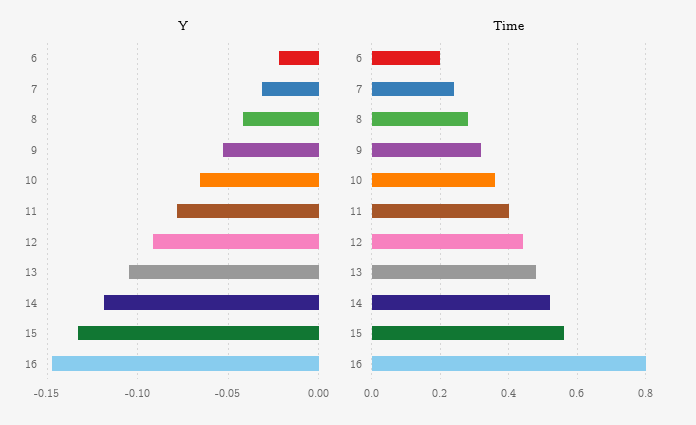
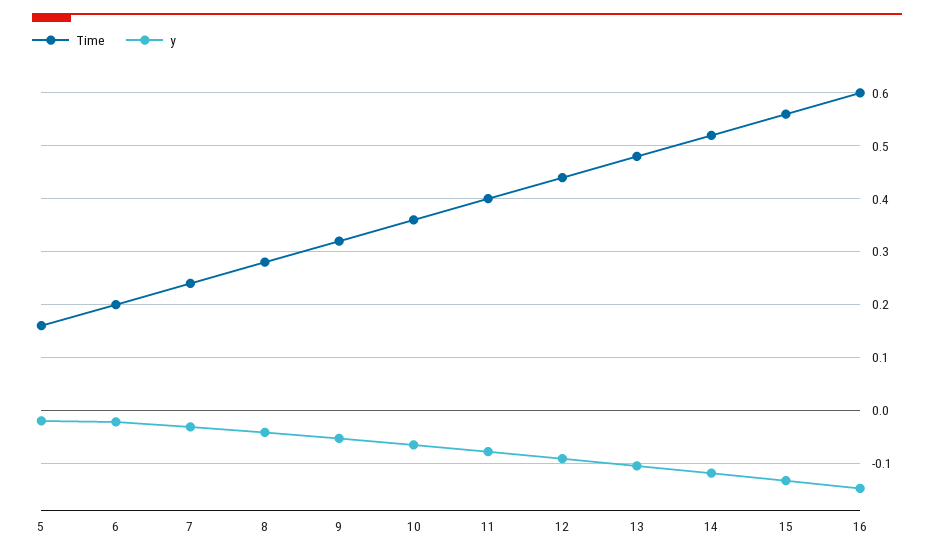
Time, 16: 0.8 -> 0.6
Time, 5: none -> 0.16
Y, 5: none -> -0.02

